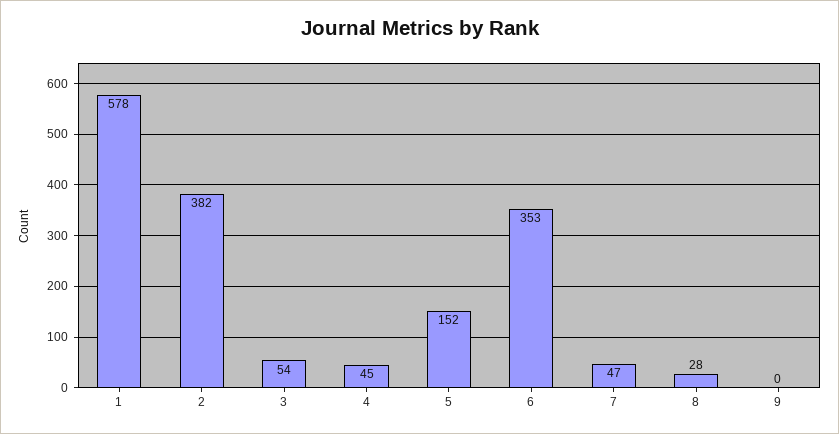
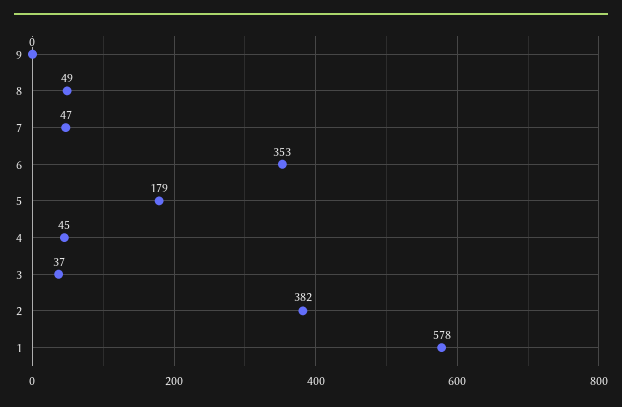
3: 54 -> 37
5: 152 -> 179
8: 28 -> 49

